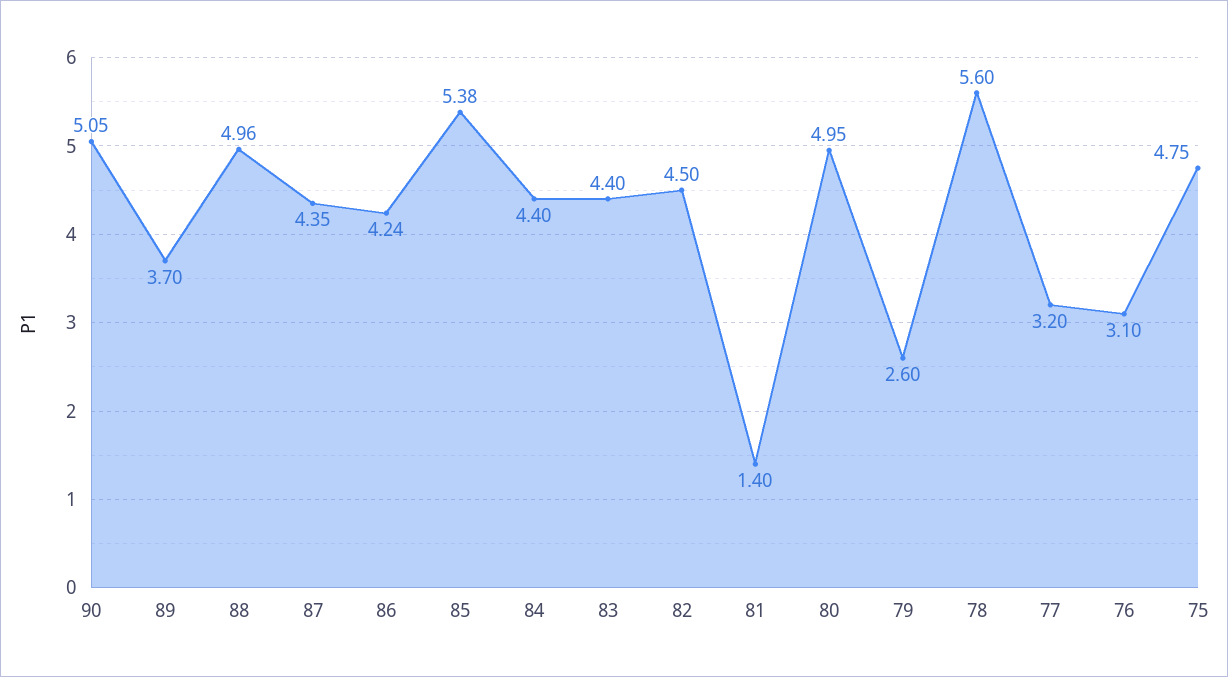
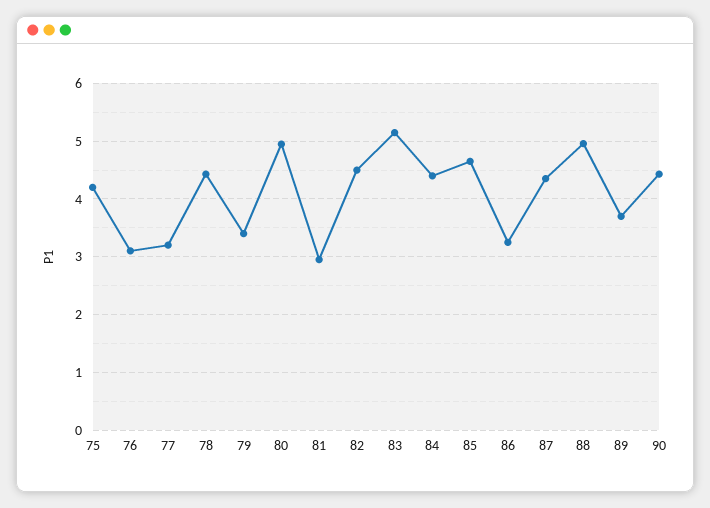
90: 5.05 -> 4.4
86: 4.24 -> 3.2
85: 5.38 -> 4.6
83: 4.4 -> 5.2
81: 1.4 -> 3
79: 2.6 -> 3.4
78: 5.6 -> 4.4
75: 4.75 -> 4.2

